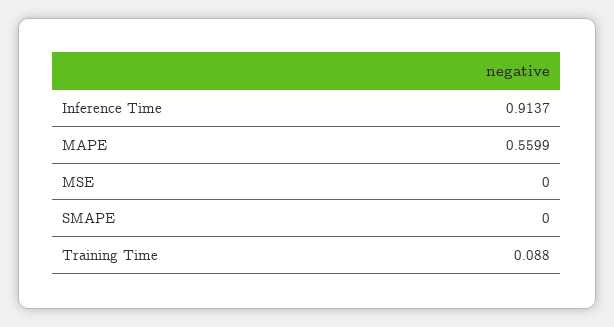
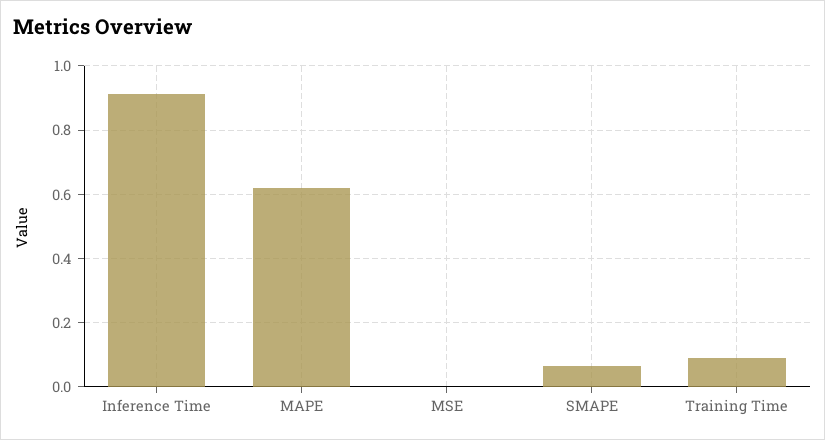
MAPE: 0.5599 -> 0.62
SMAPE: 0 -> 0.06

